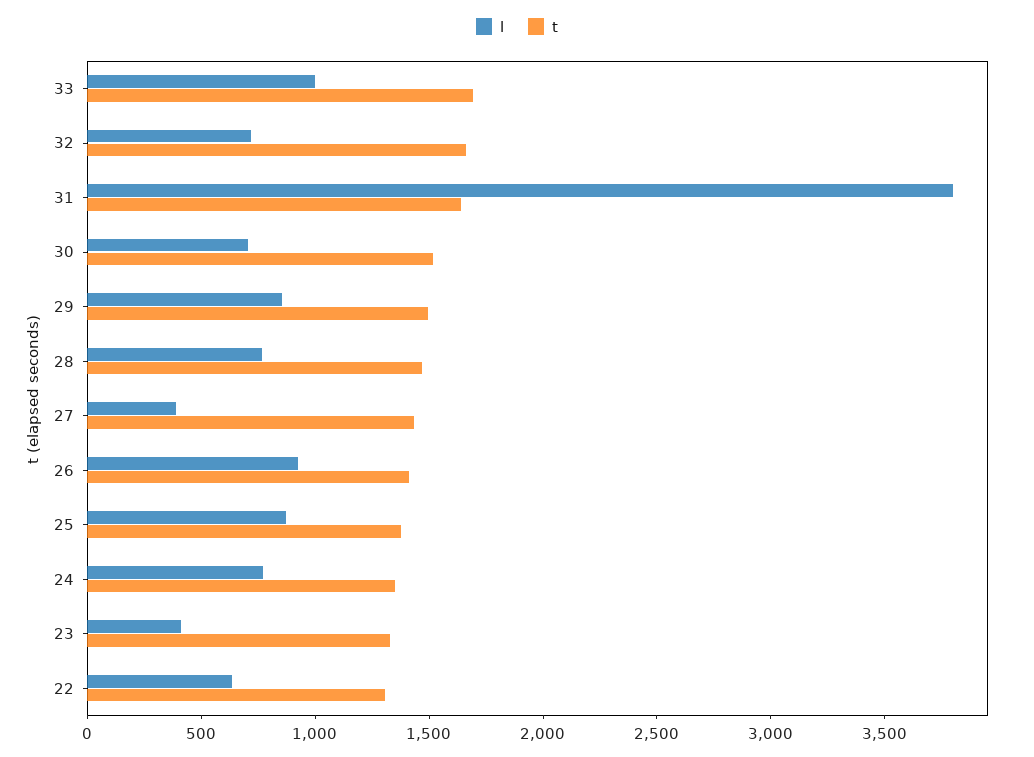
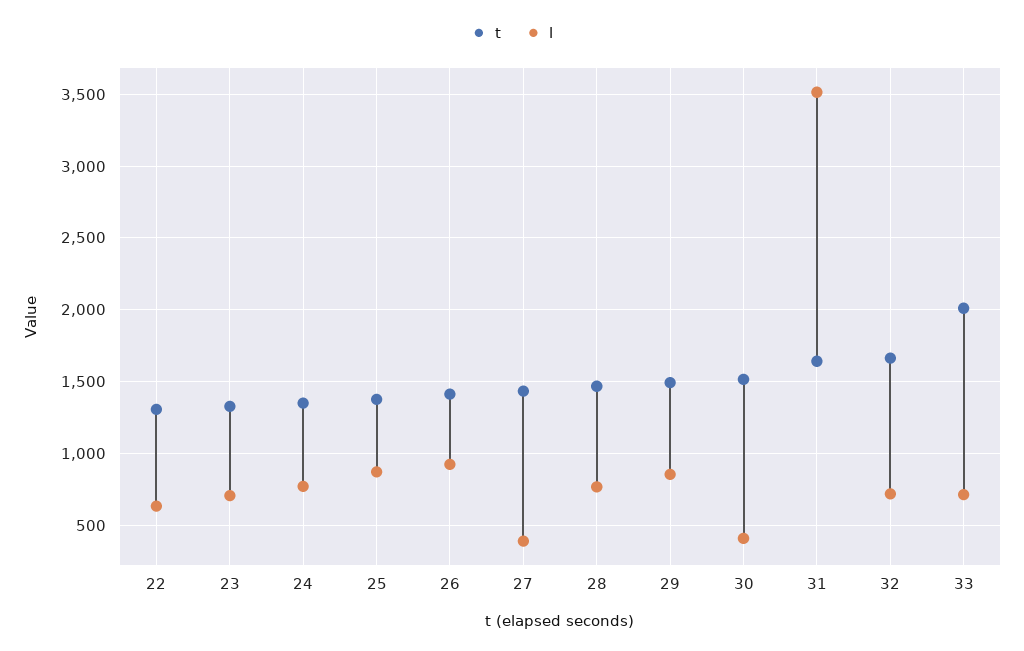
l, 33: 1000 -> 700
t, 33: 1700 -> 2000
l, 31: 3800 -> 3500
l, 30: 700 -> 400
l, 23: 400 -> 700

